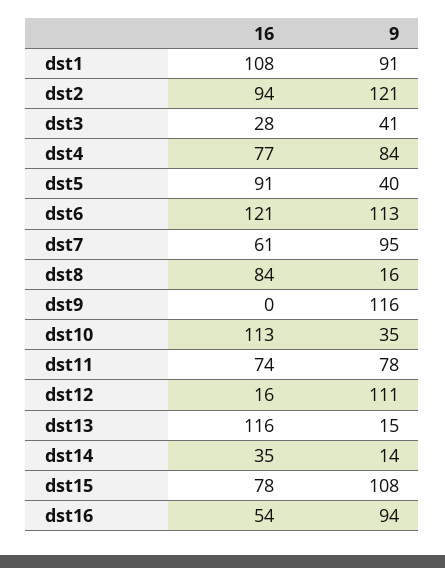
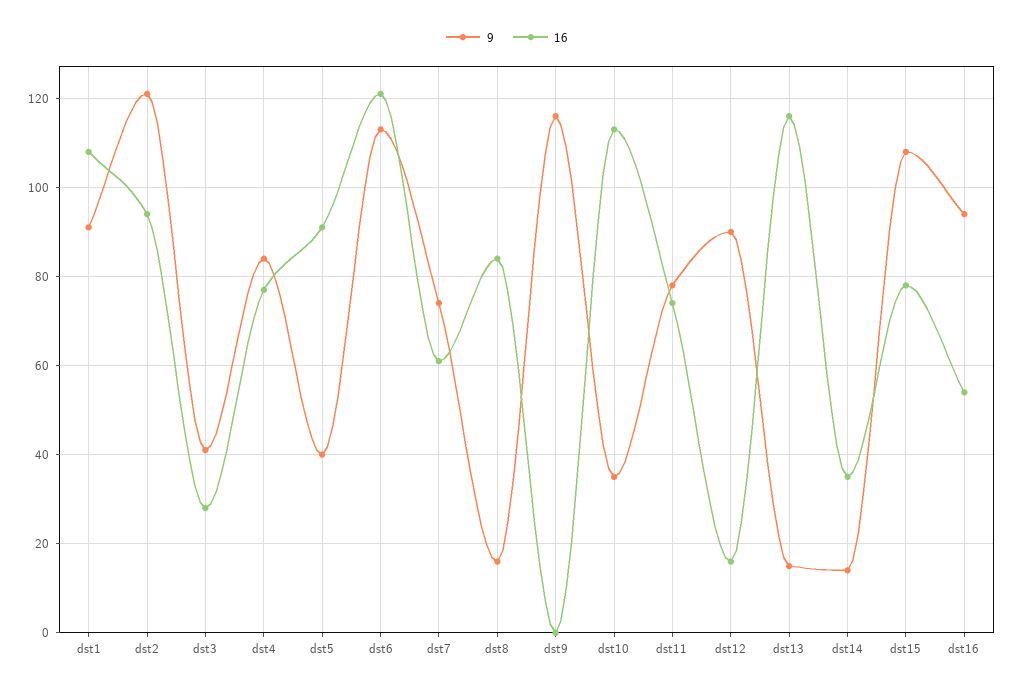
9, dst7: 95 -> 75
9, dst12: 111 -> 90

